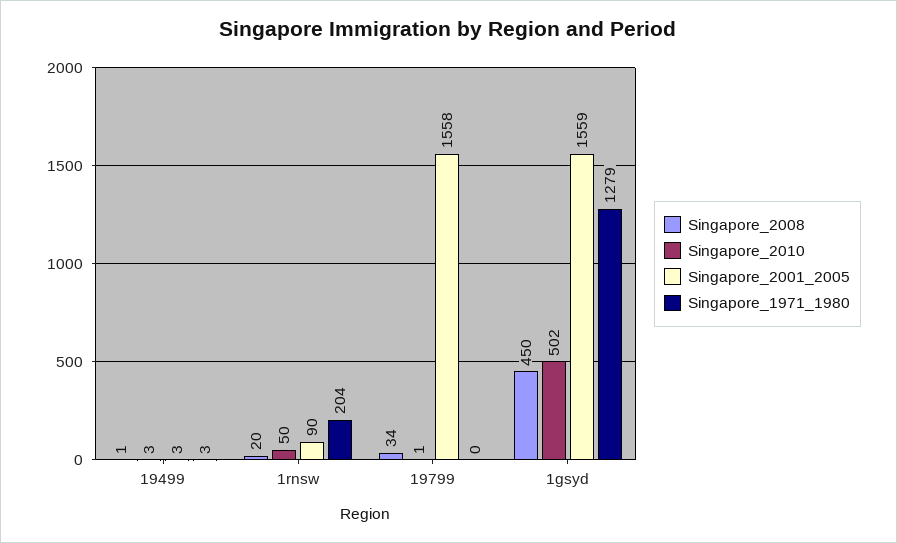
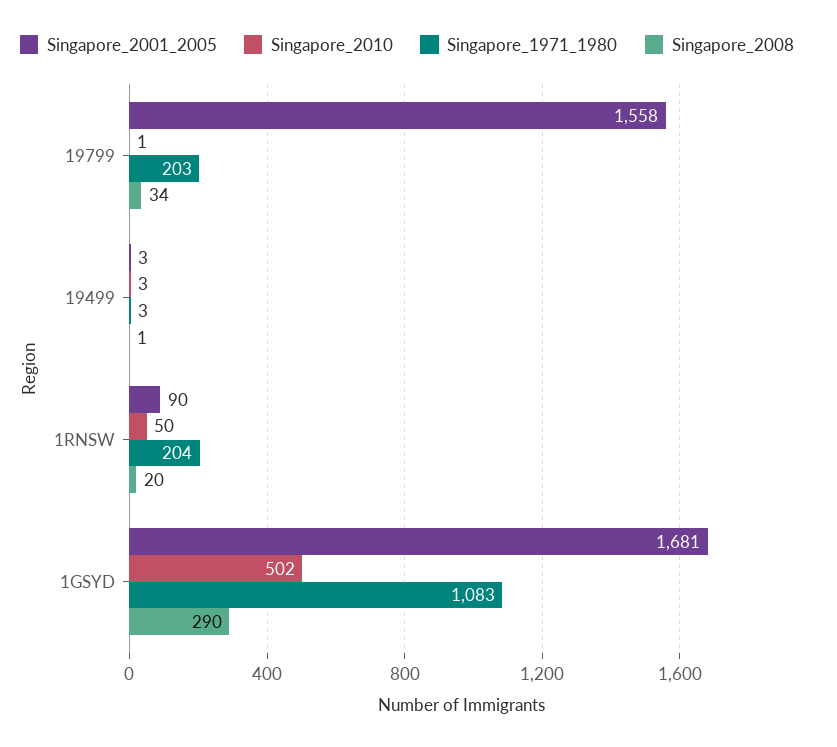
Singapore_1971_1980, 19799: 0 -> 203
Singapore_2008, 1gsyd: 450 -> 290
Singapore_2001_2005, 1gsyd: 1559 -> 1681
Singapore_1971_1980, 1gsyd: 1279 -> 1083

